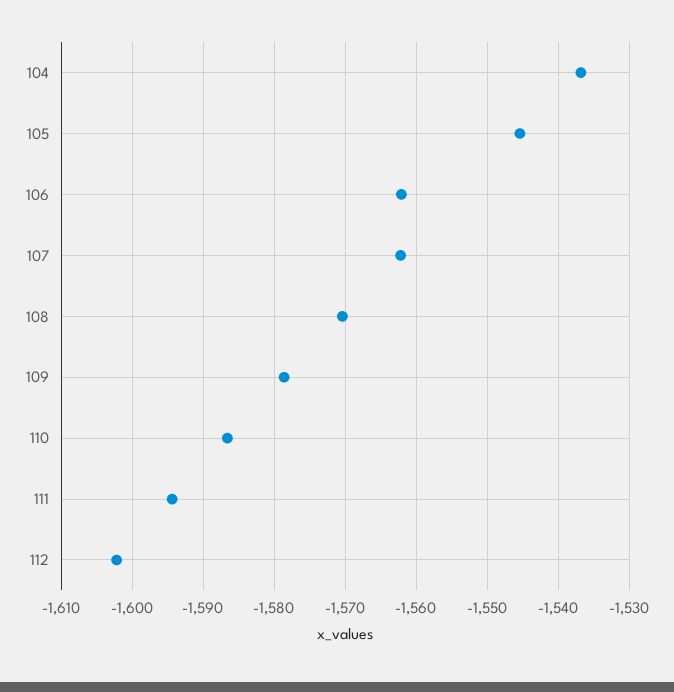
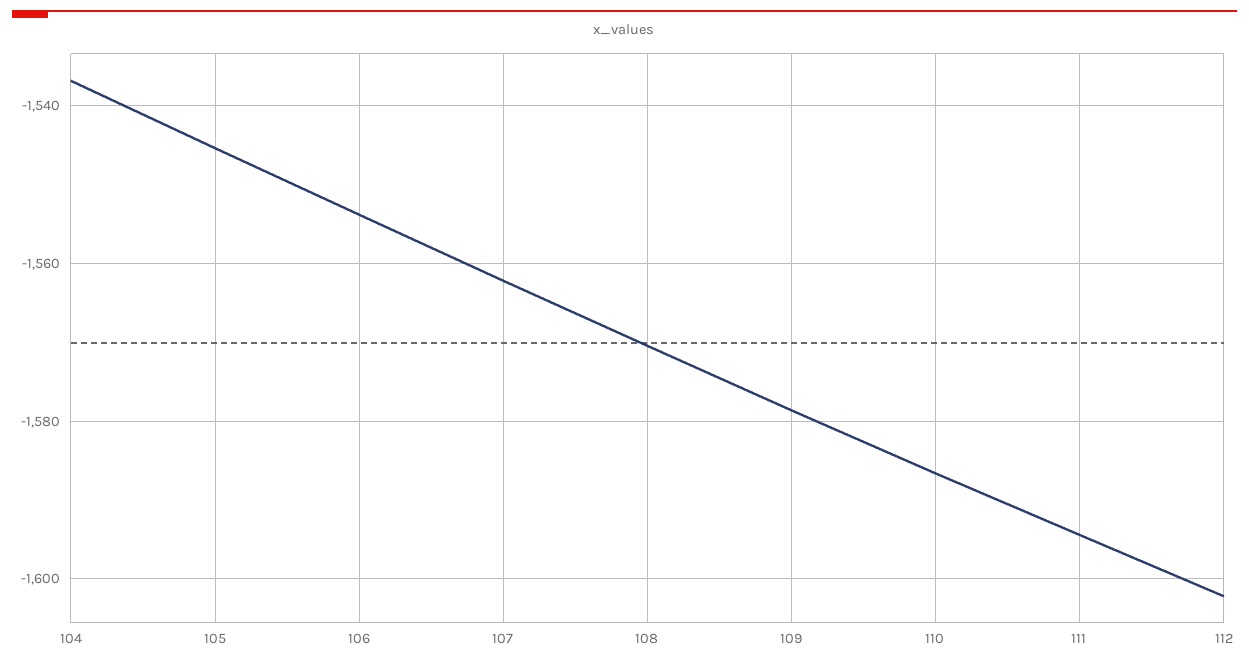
106: -1562 -> -1554

